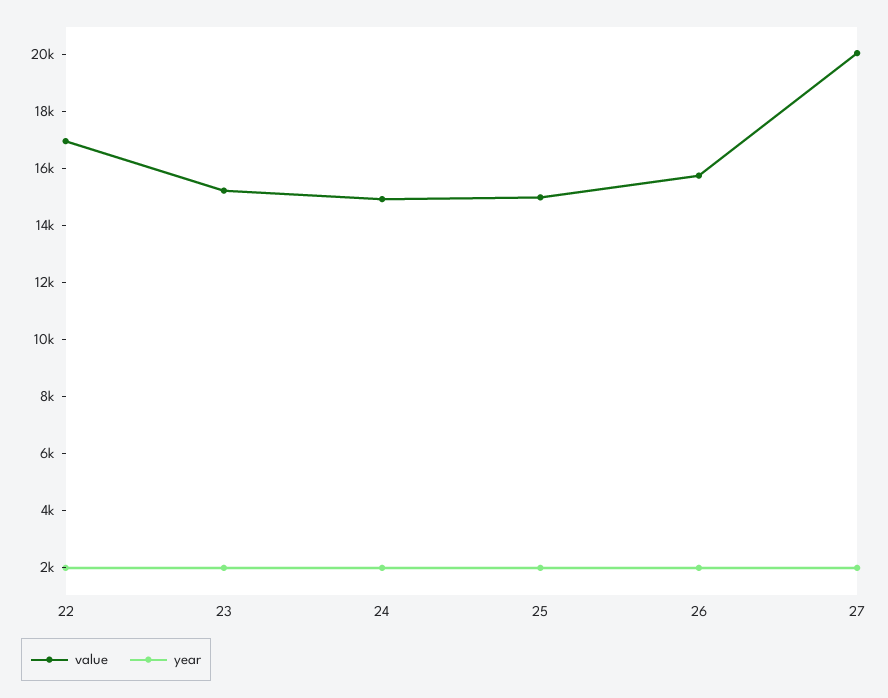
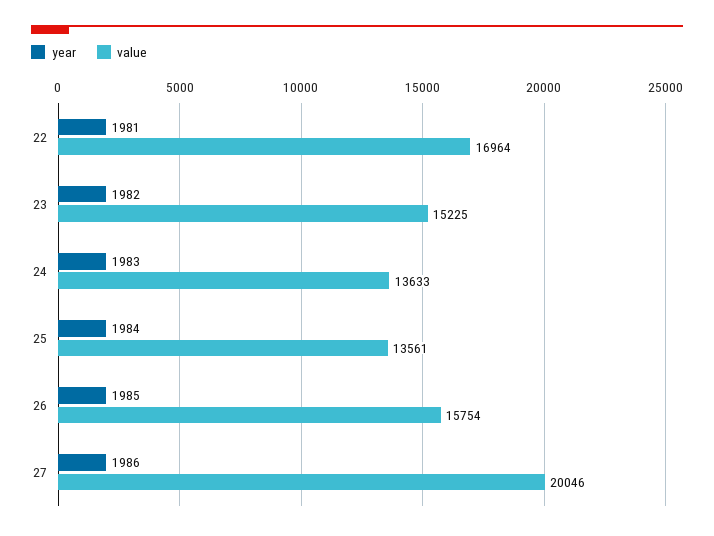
value, 24: 15000 -> 13633
value, 25: 15000 -> 13561

